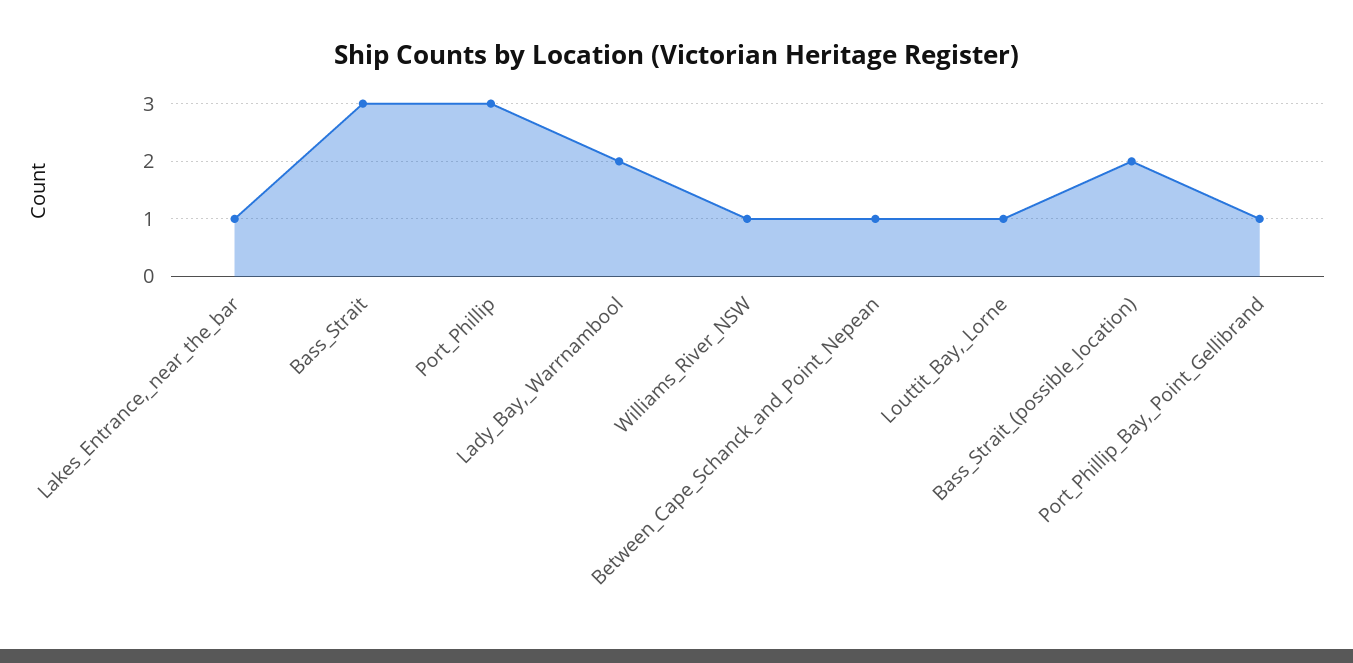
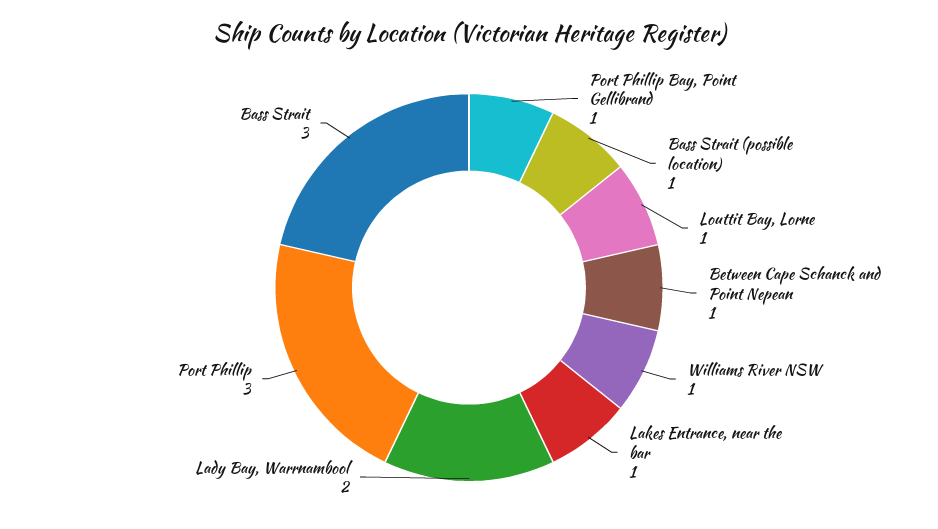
Bass_Strait_(possible_location): 2 -> 1

